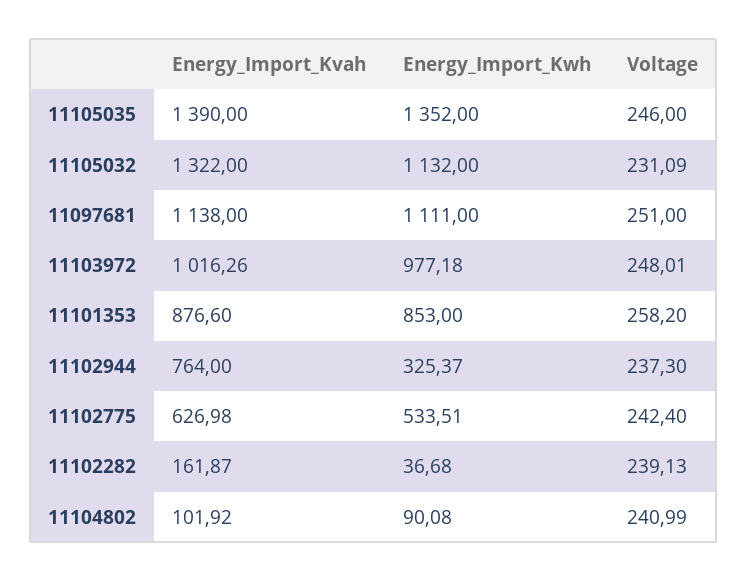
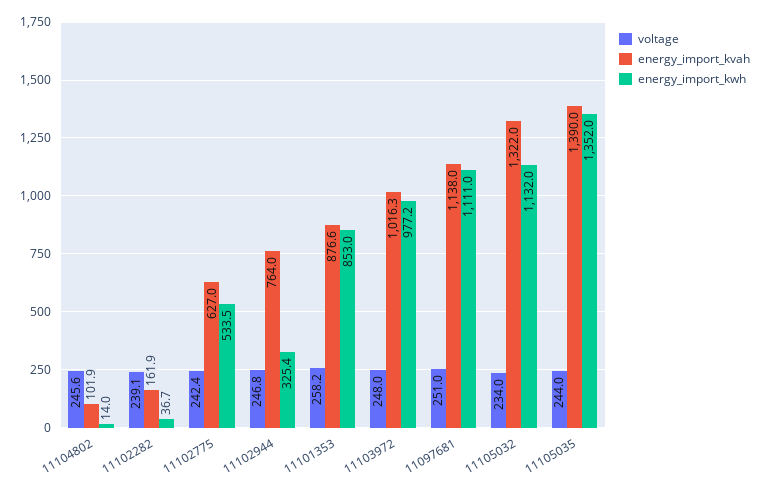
Voltage, 11105035: 246 -> 244
Voltage, 11105032: 231.09 -> 234
Voltage, 11102944: 237.3 -> 246.8
Energy_Import_Kwh, 11104802: 90.08 -> 14
Voltage, 11104802: 240.99 -> 245.6

